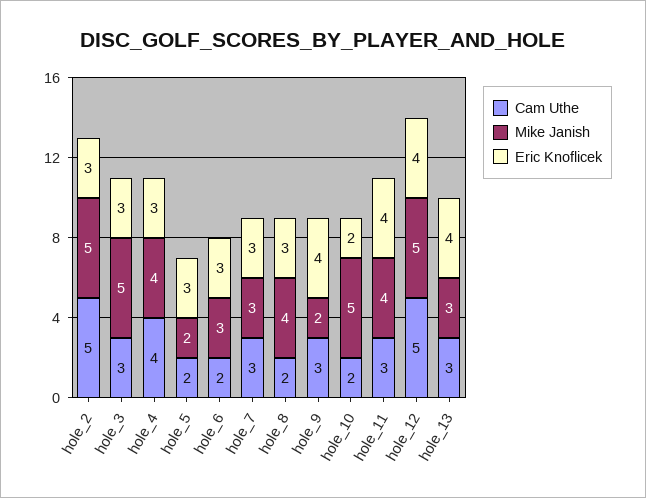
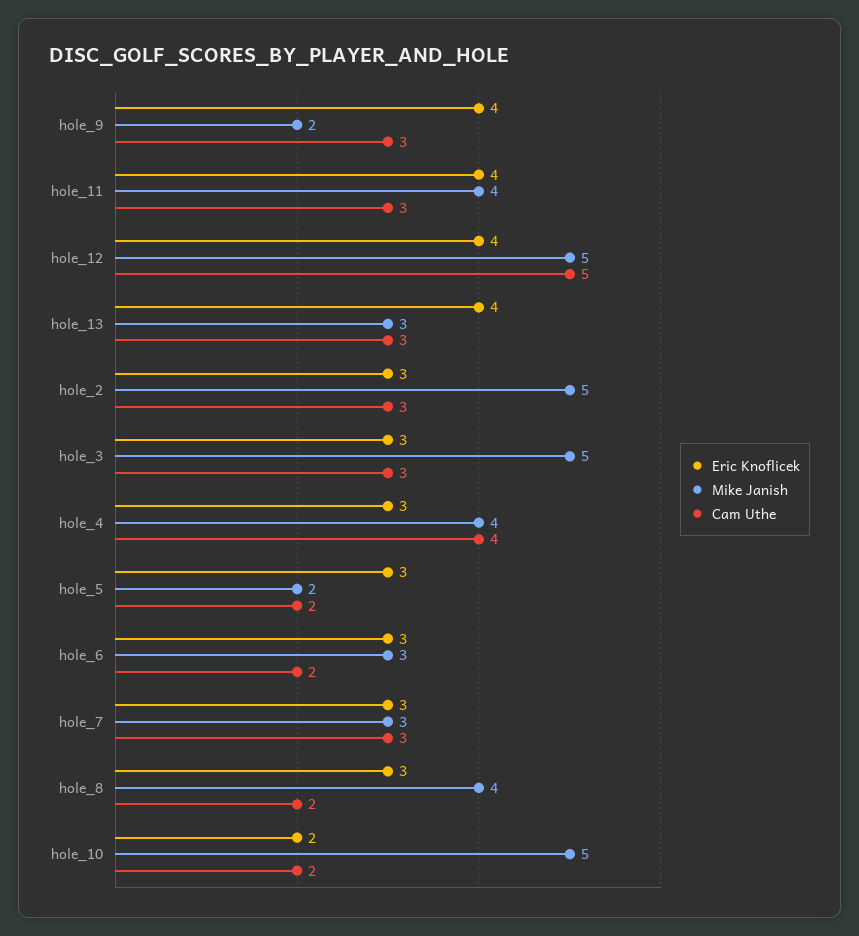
Cam Uthe, hole_2: 5 -> 3

